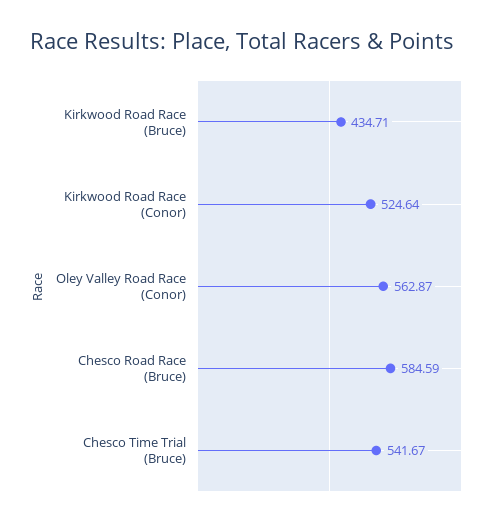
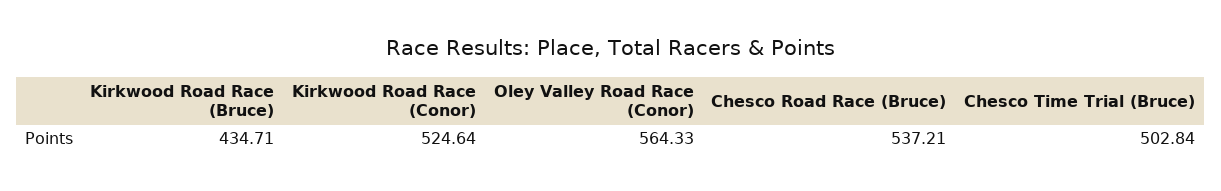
Oley Valley Road Race (Conor): 562.87 -> 564.33
Chesco Road Race (Bruce): 584.59 -> 537.21
Chesco Time Trial (Bruce): 541.67 -> 502.84

